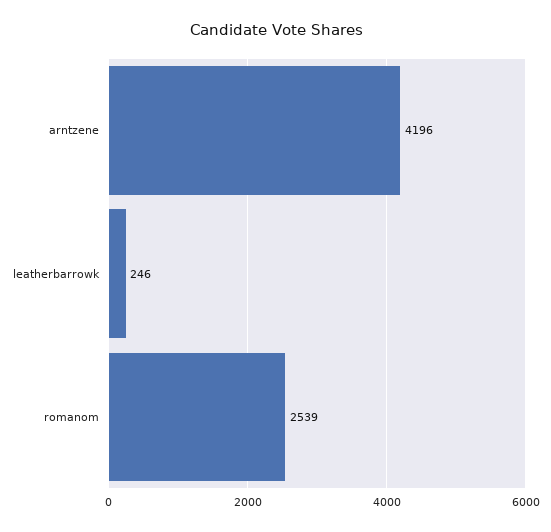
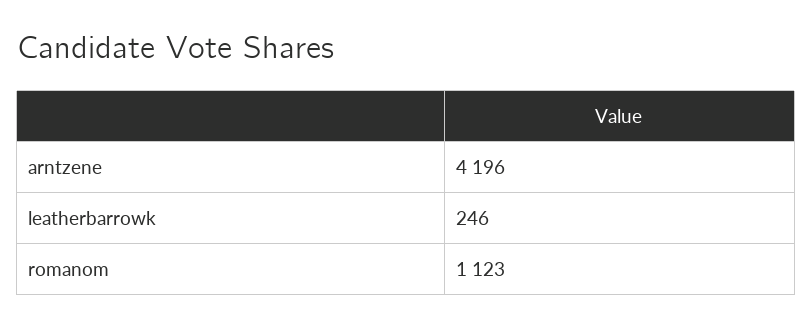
romanom: 2539 -> 1123

